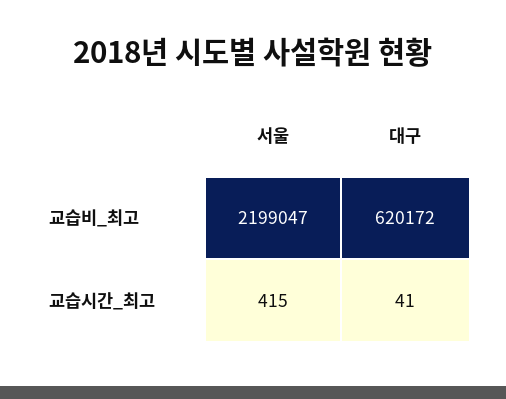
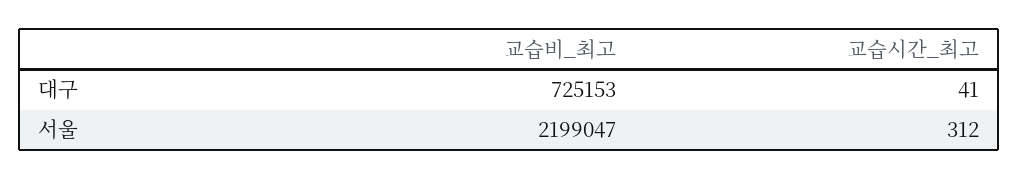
대구, 교습비_최고: 620172 -> 725153
서울, 교습시간_최고: 415 -> 312

